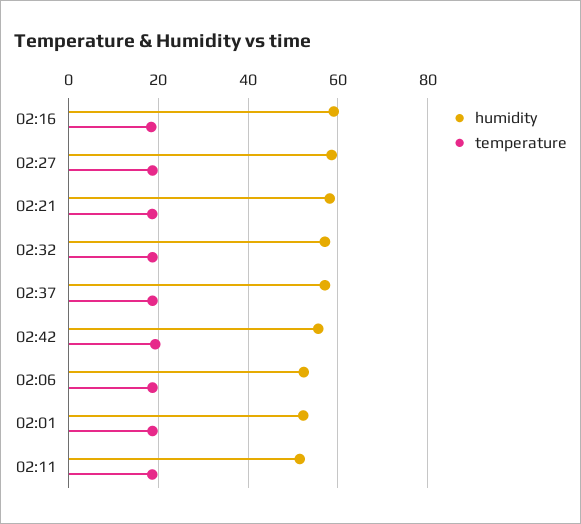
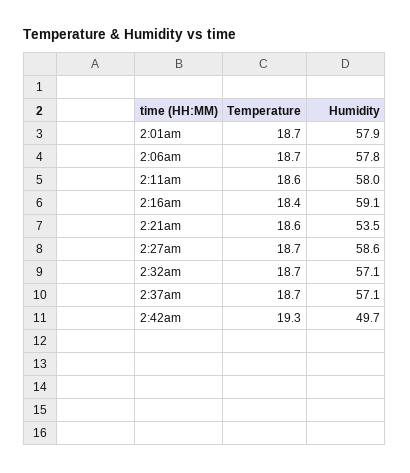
humidity, 02:21: 58 -> 53.5
humidity, 02:42: 56 -> 49.7
humidity, 02:06: 52 -> 57.8
humidity, 02:01: 52 -> 57.9
humidity, 02:11: 52 -> 58

